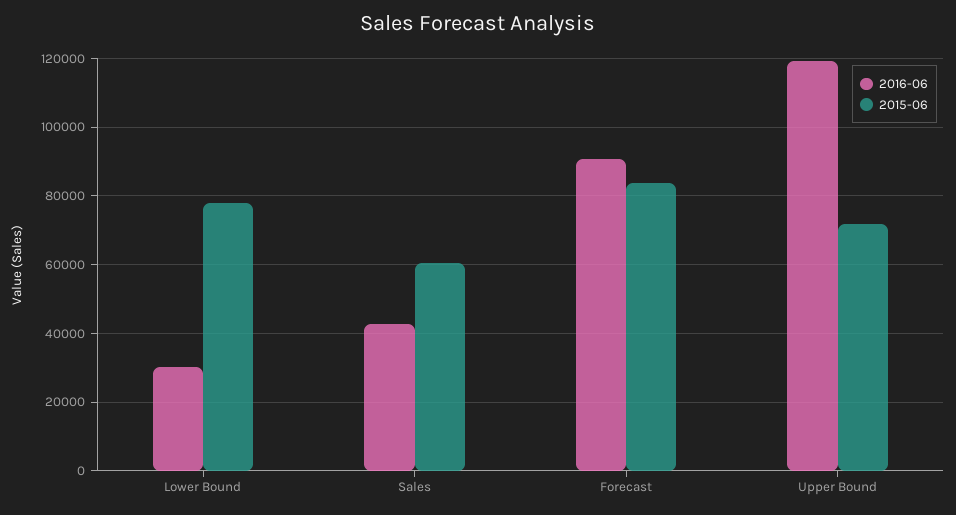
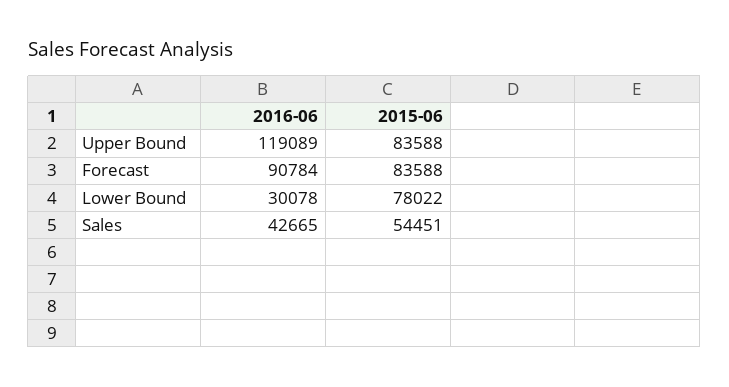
2015-06, Sales: 60000 -> 54451
2015-06, Upper Bound: 72000 -> 83588

